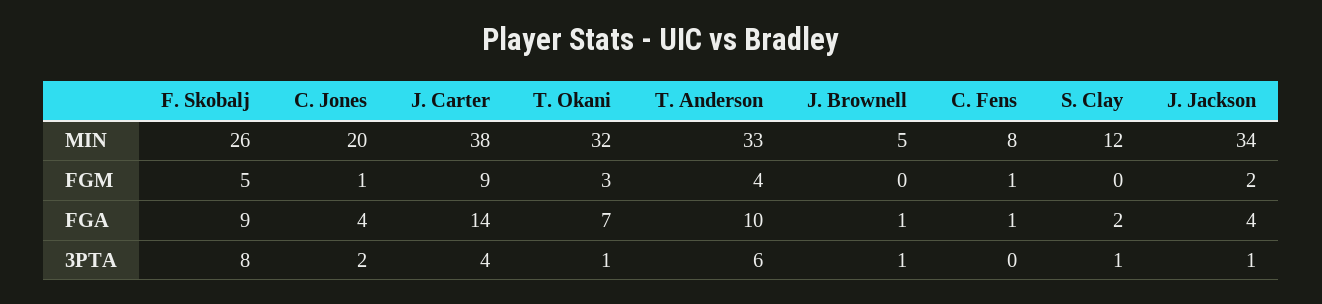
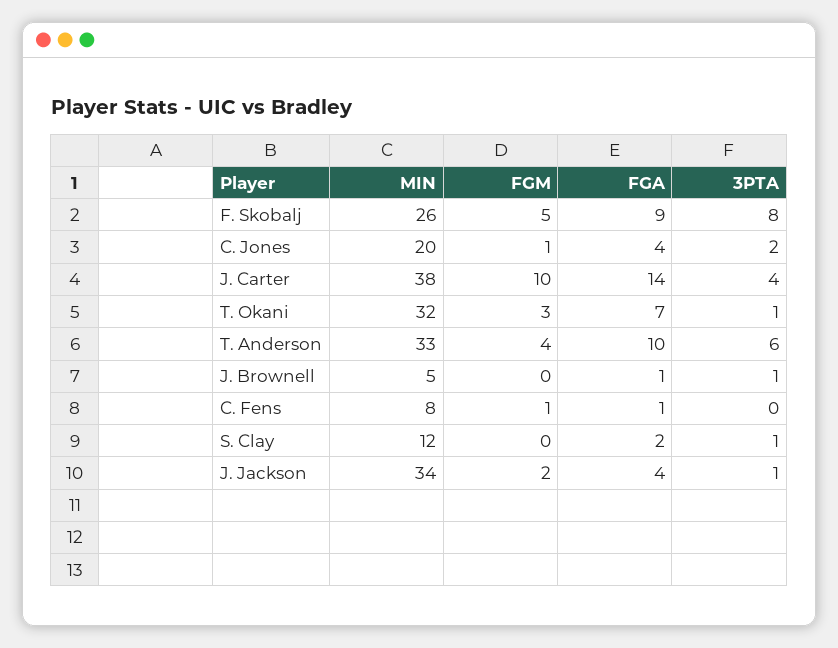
J. Carter, FGM: 9 -> 10

